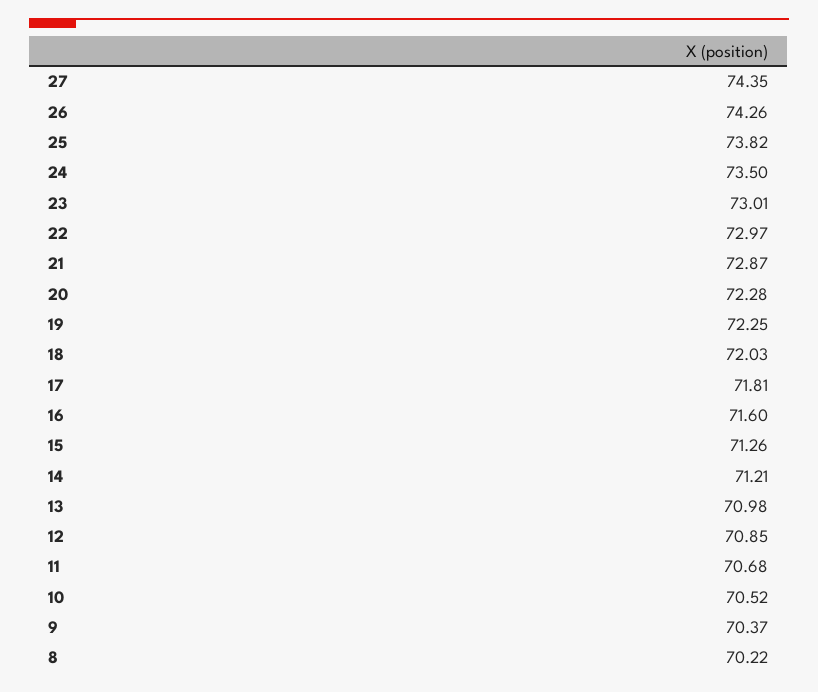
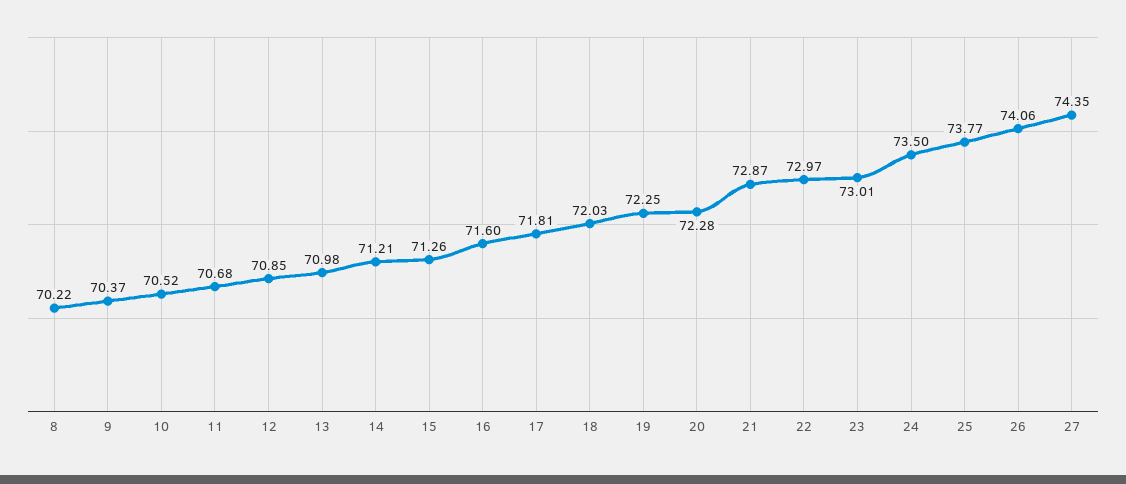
26: 74.26 -> 74.06
25: 73.82 -> 73.77

